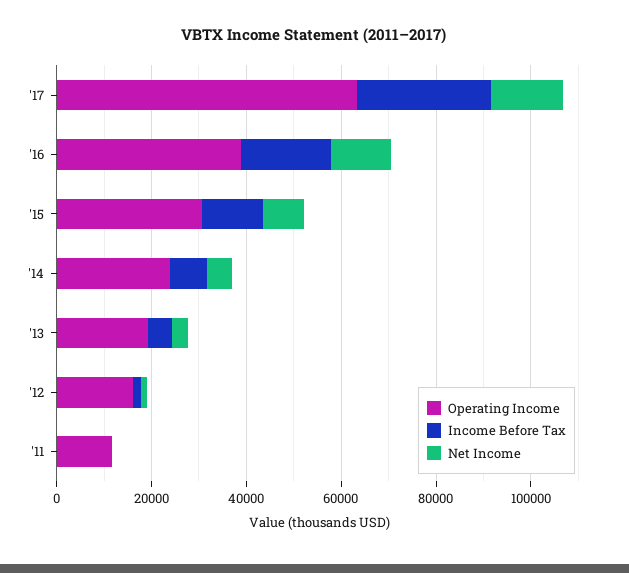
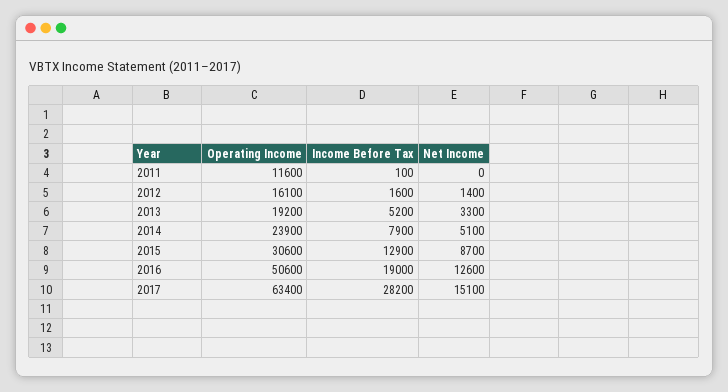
Operating Income, '16: 40000 -> 50600

